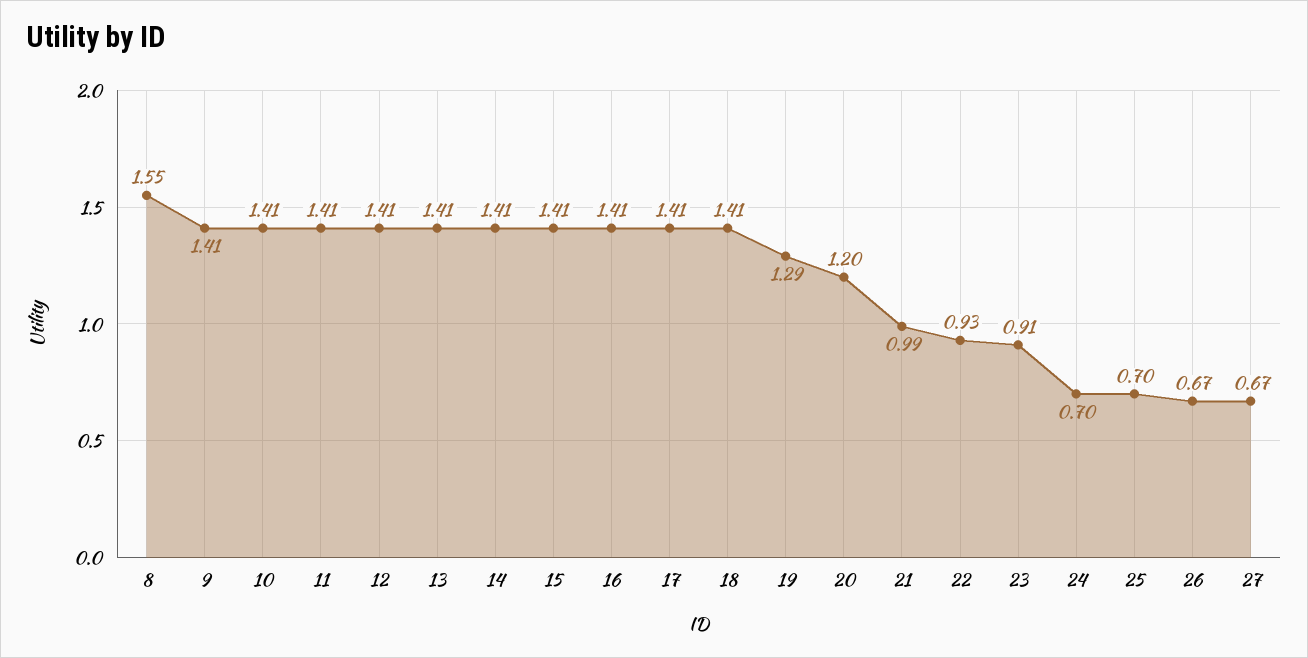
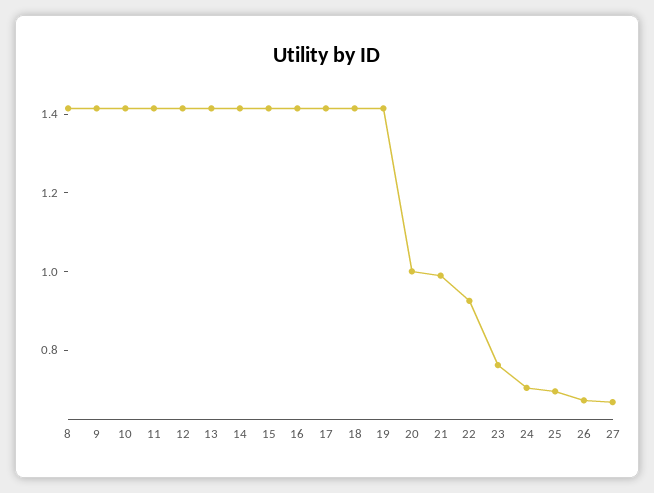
8: 1.55 -> 1.4
19: 1.29 -> 1.4
20: 1.2 -> 1
23: 0.91 -> 0.75

